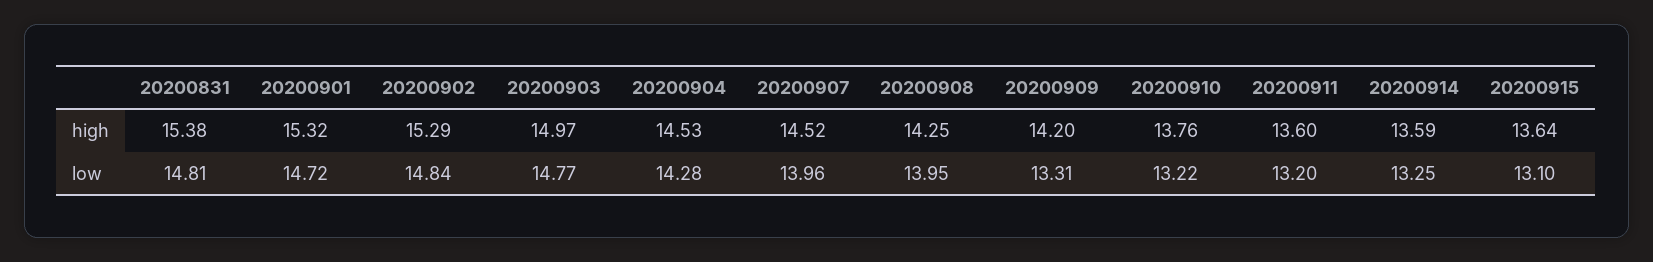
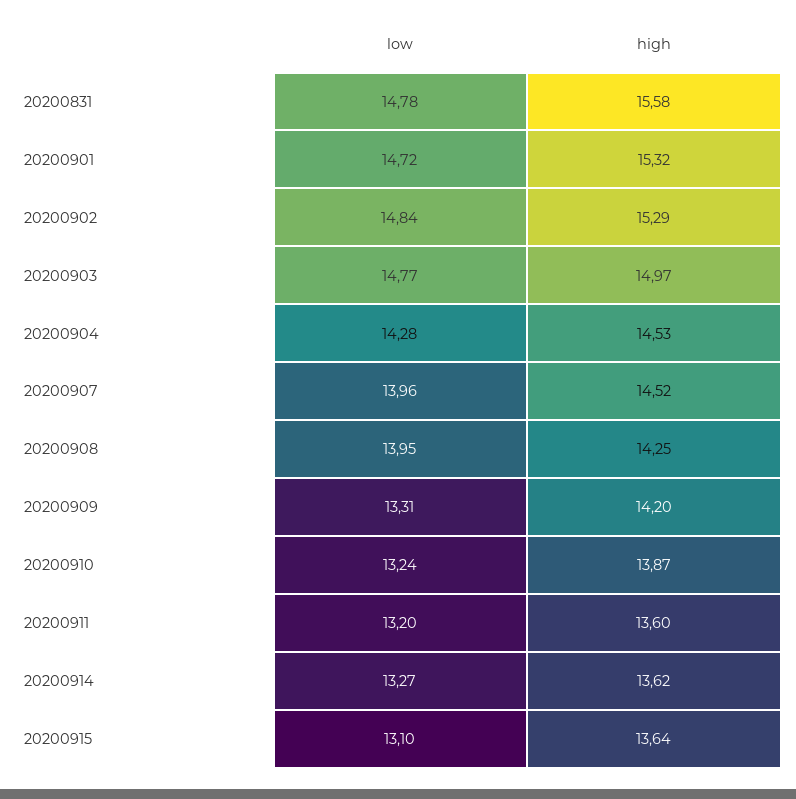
20200831, high: 15.38 -> 15.58
20200910, high: 13.76 -> 13.87
20200914, high: 13.59 -> 13.62
20200831, low: 14.81 -> 14.78
20200910, low: 13.22 -> 13.24
20200914, low: 13.25 -> 13.27

